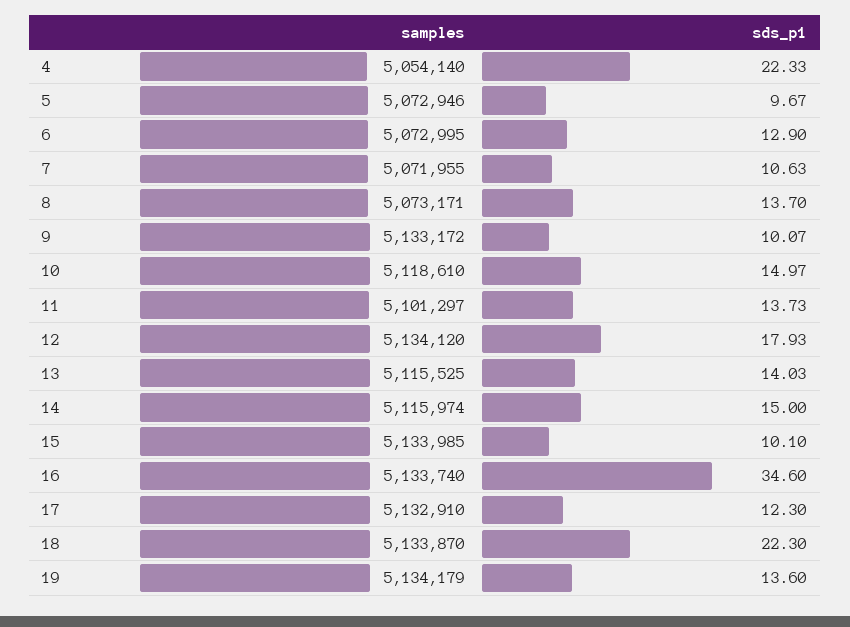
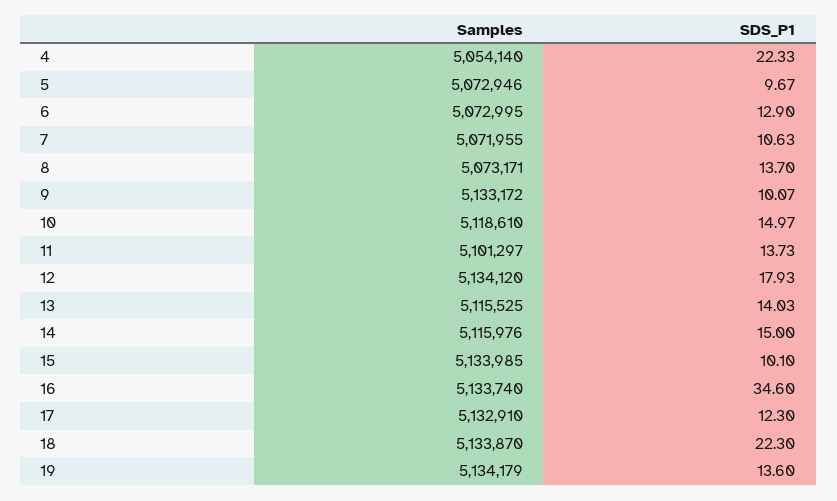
samples, 14: 5115974 -> 5115976

